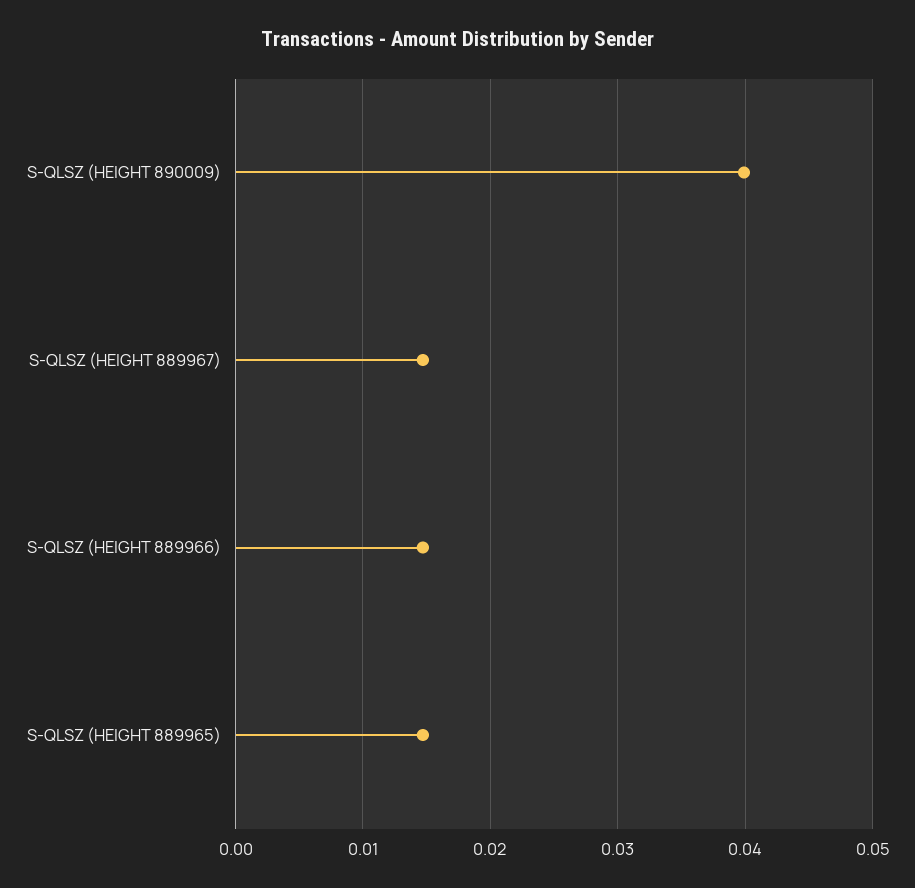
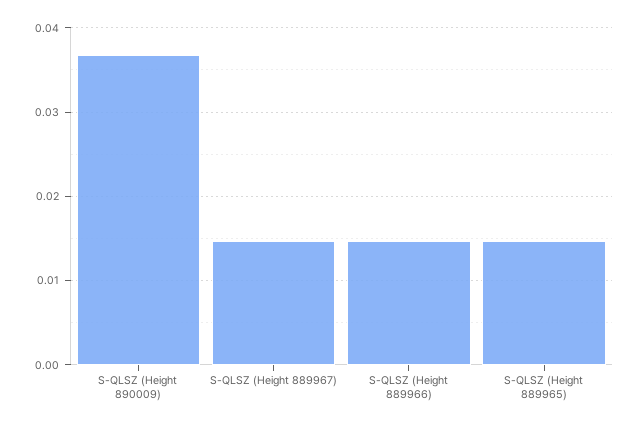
S-QLSZ (HEIGHT 890009): 0.04 -> 0.037

